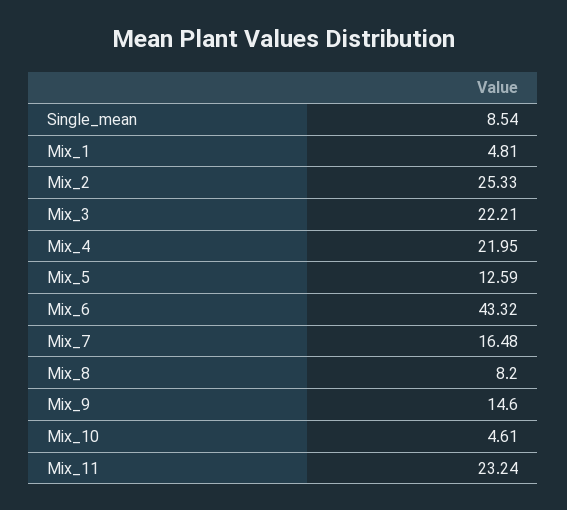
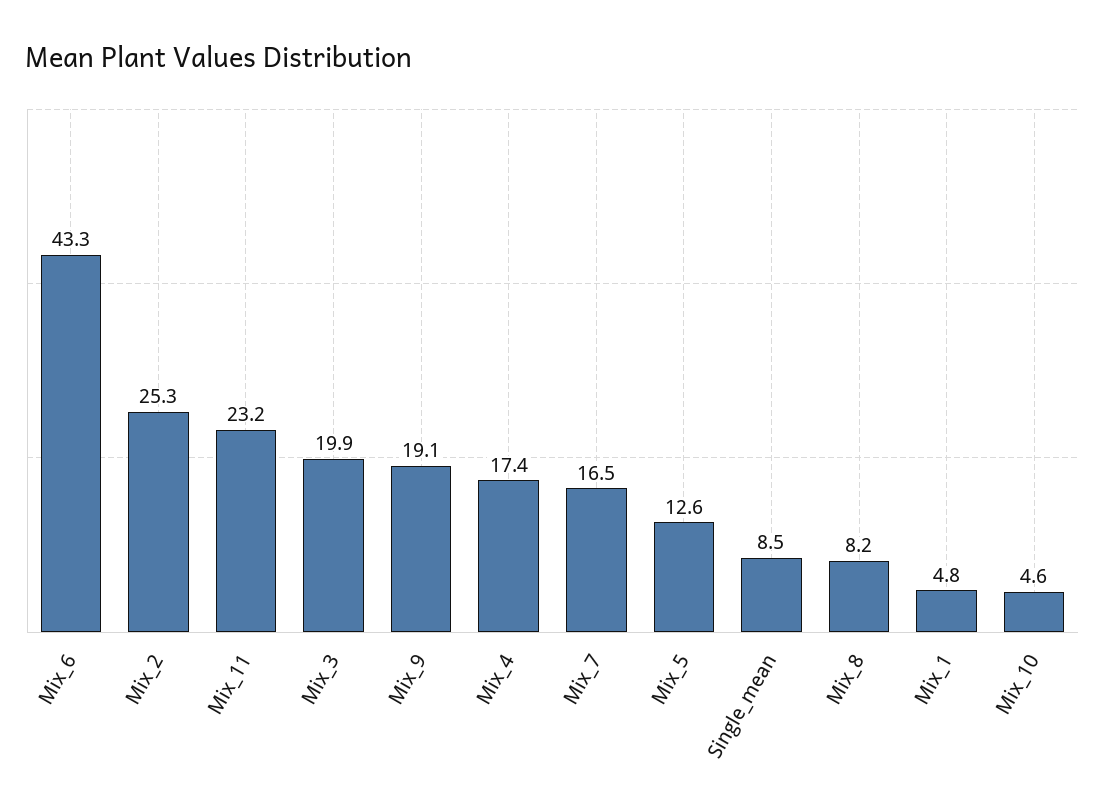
Mix_3: 22.21 -> 19.9
Mix_4: 21.95 -> 17.4
Mix_9: 14.6 -> 19.1

